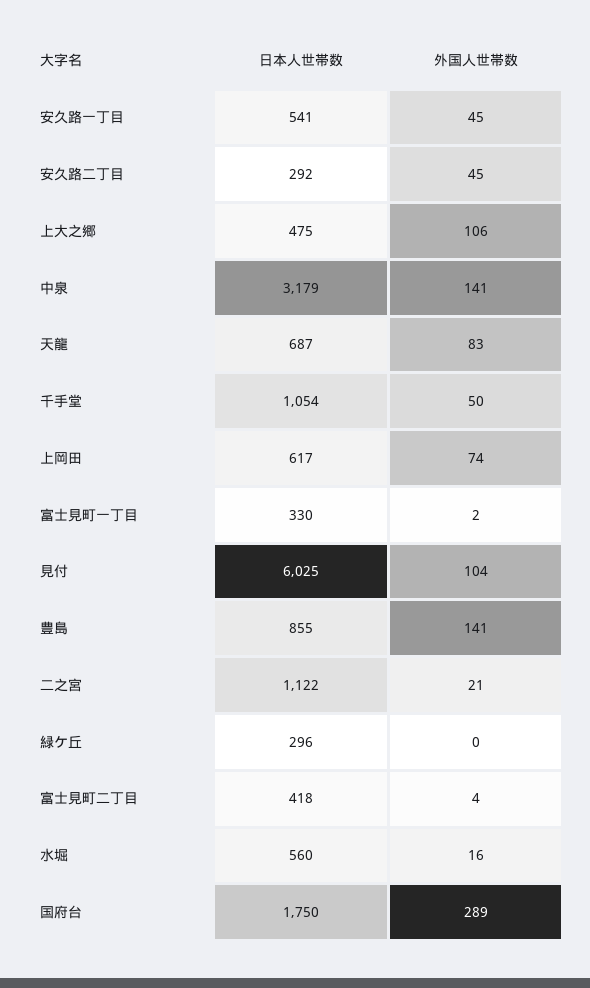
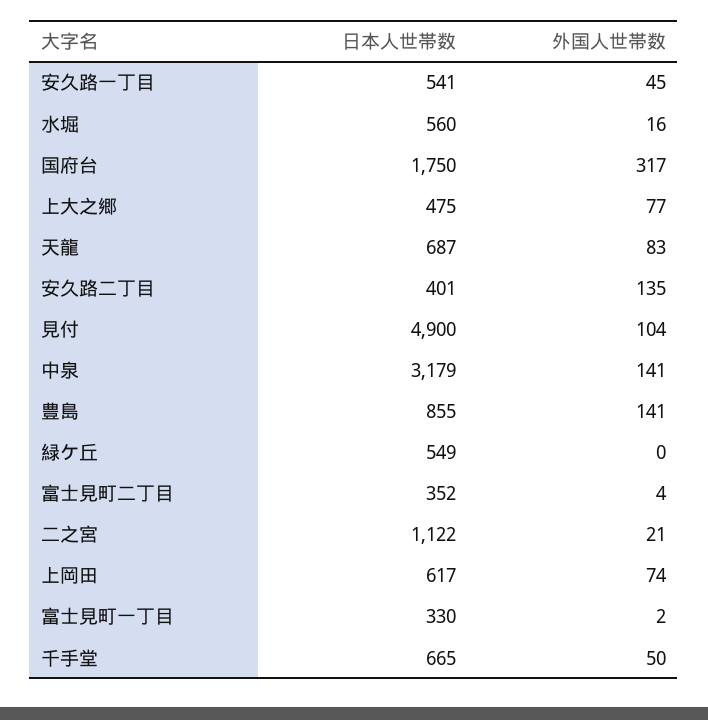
日本人世帯数, 安久路二丁目: 292 -> 401
外国人世帯数, 安久路二丁目: 45 -> 135
外国人世帯数, 上大之郷: 106 -> 77
日本人世帯数, 千手堂: 1054 -> 665
日本人世帯数, 見付: 6025 -> 4900
日本人世帯数, 緑ケ丘: 296 -> 549
日本人世帯数, 富士見町二丁目: 418 -> 352
外国人世帯数, 国府台: 289 -> 317

